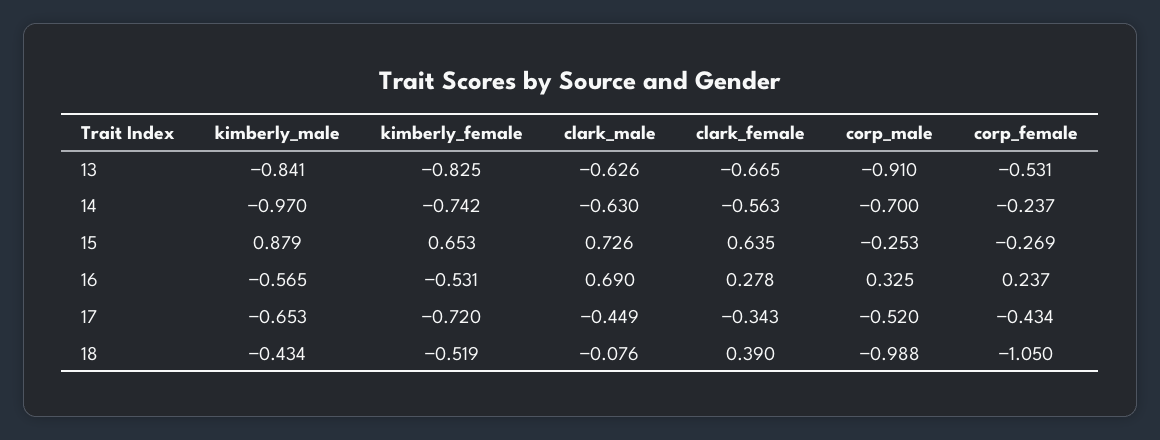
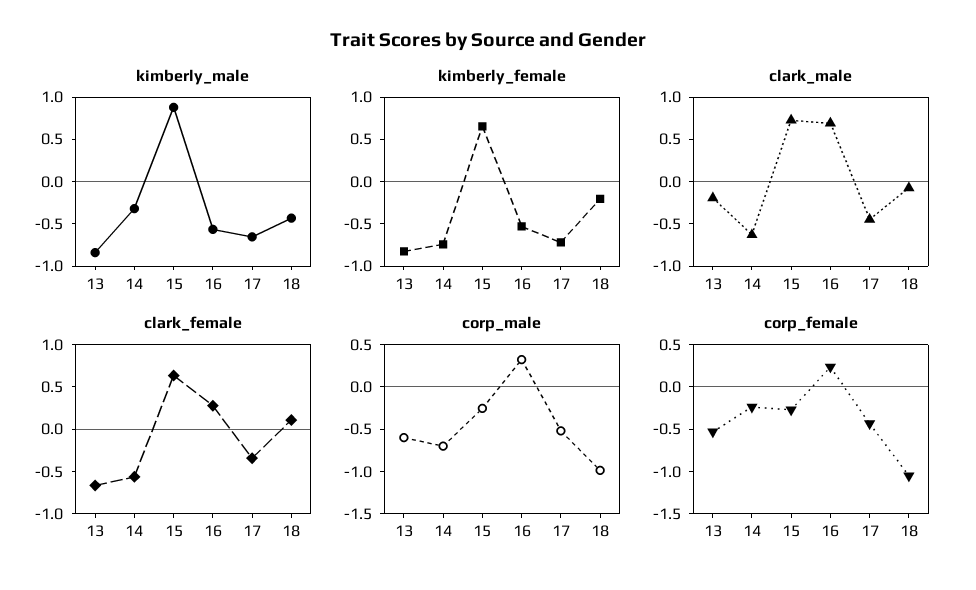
clark_male, 13: -0.626 -> -0.2
corp_male, 13: -0.91 -> -0.6
kimberly_male, 14: -0.97 -> -0.3
kimberly_female, 18: -0.519 -> -0.2
clark_female, 18: 0.39 -> 0.1

